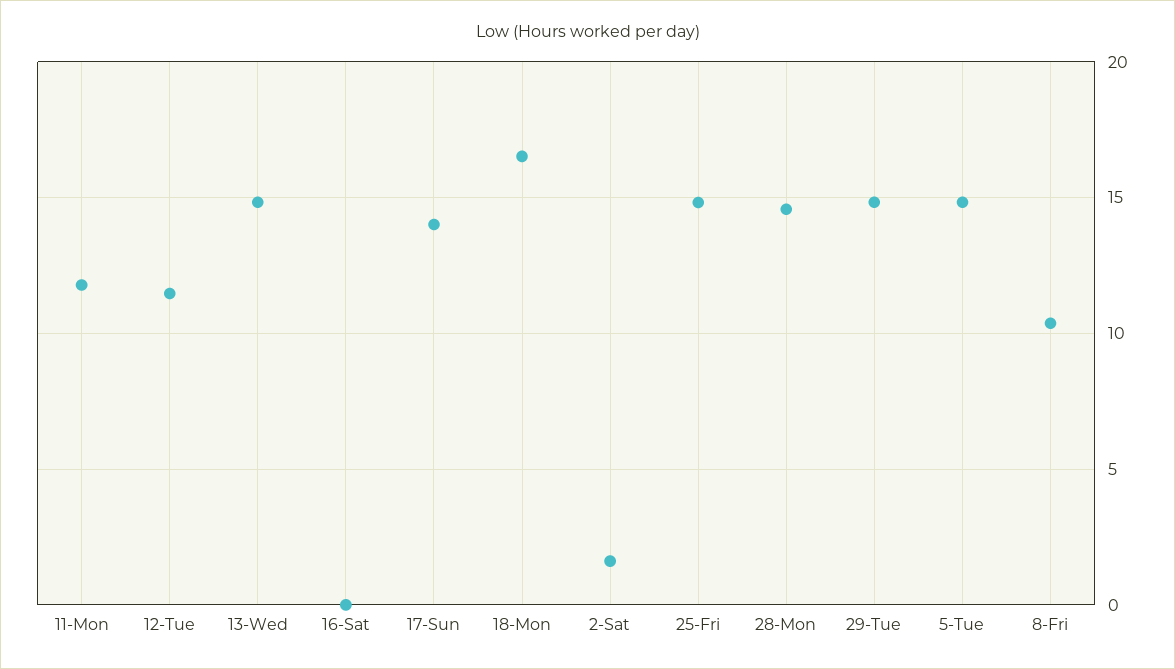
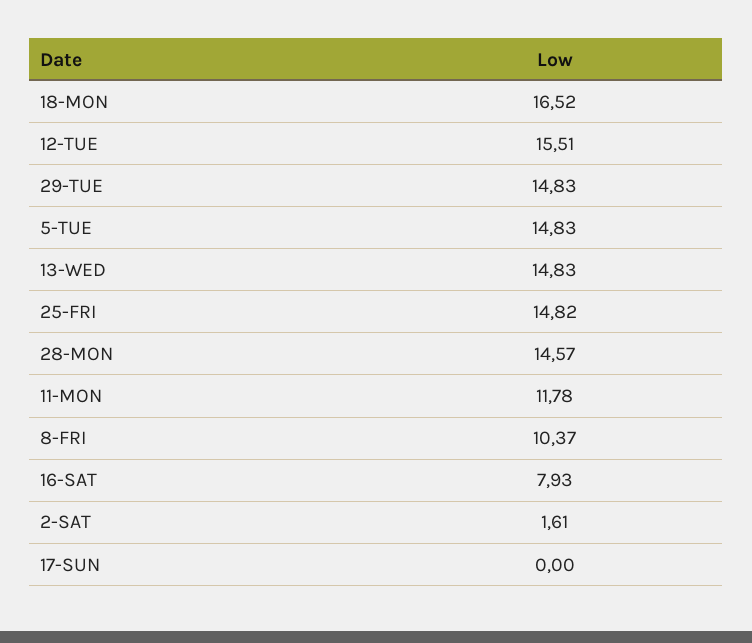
12-Tue: 11.5 -> 15.51
16-Sat: 0 -> 7.93
17-Sun: 14 -> 0

